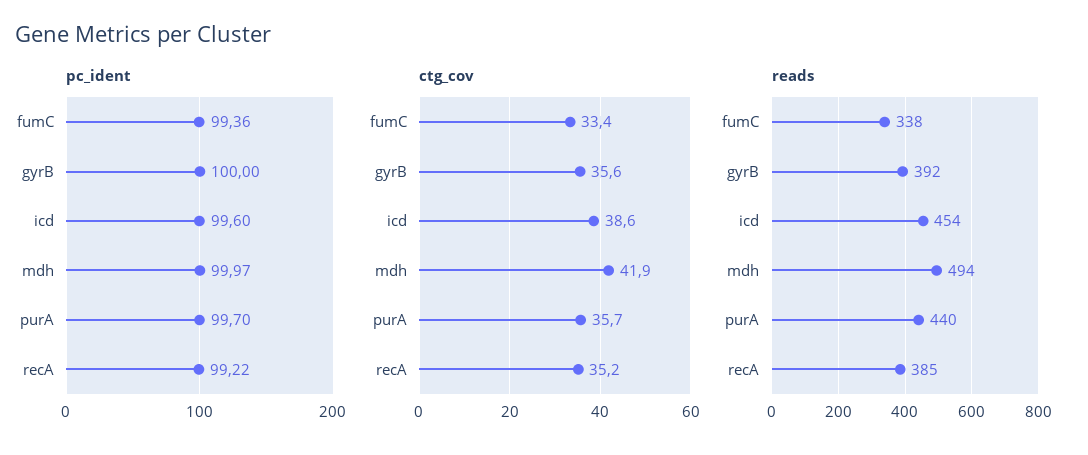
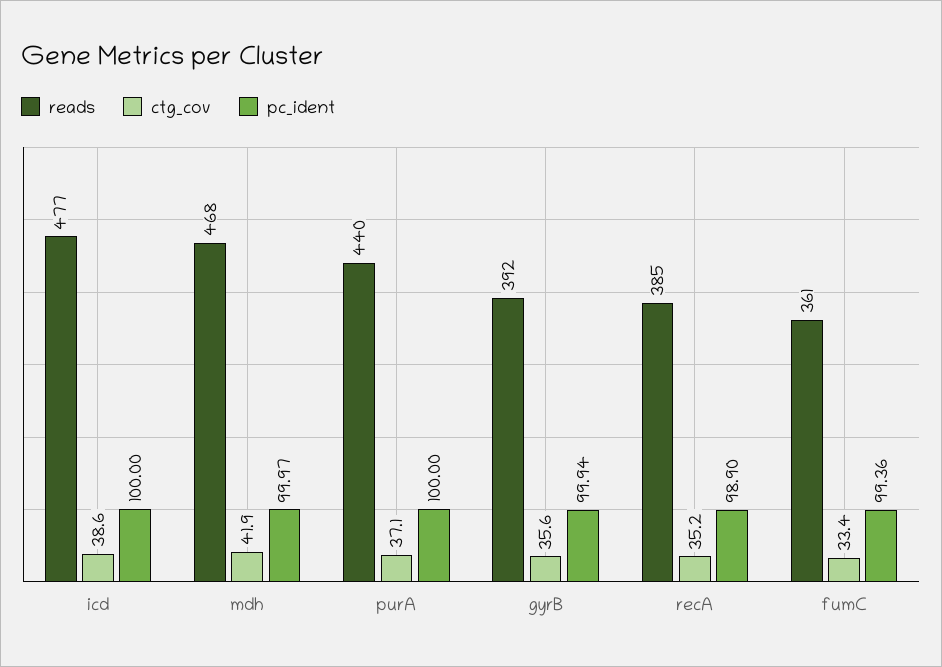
pc_ident, gyrB: 100 -> 99.94
pc_ident, icd: 99.6 -> 100
pc_ident, purA: 99.7 -> 100
pc_ident, recA: 99.22 -> 98.9
ctg_cov, purA: 35.7 -> 37.1
reads, fumC: 338 -> 361
reads, icd: 454 -> 477
reads, mdh: 494 -> 468

